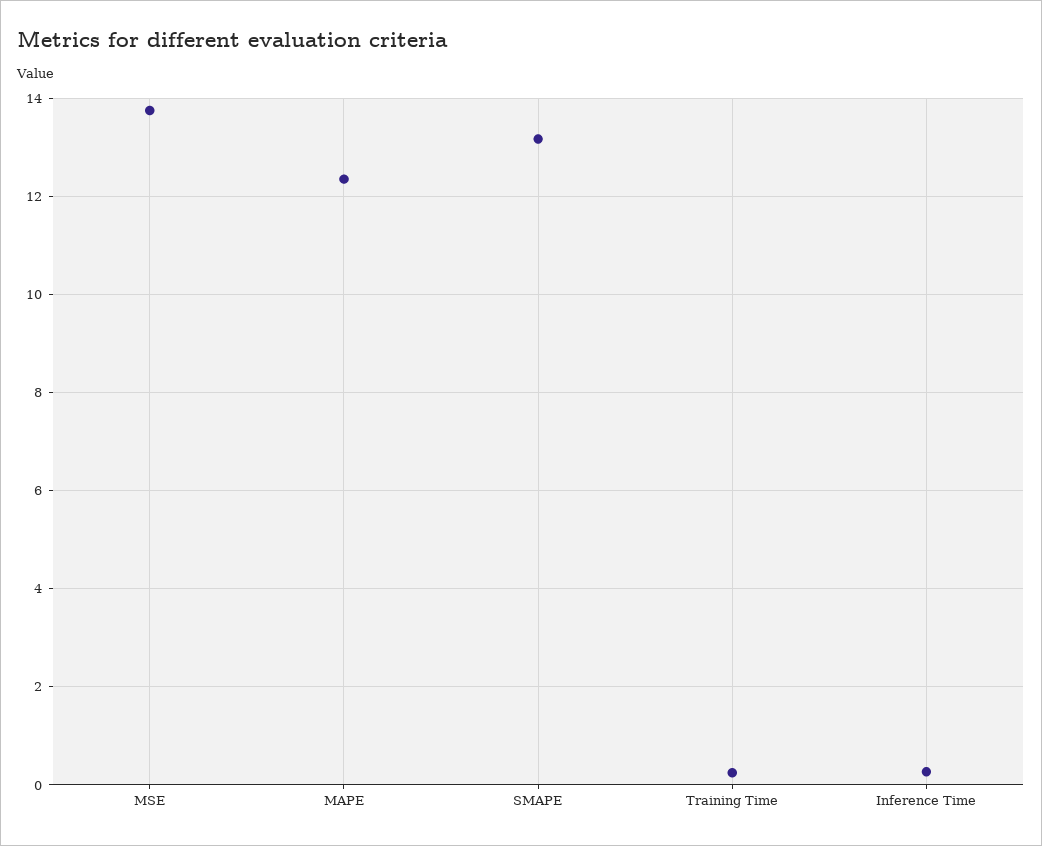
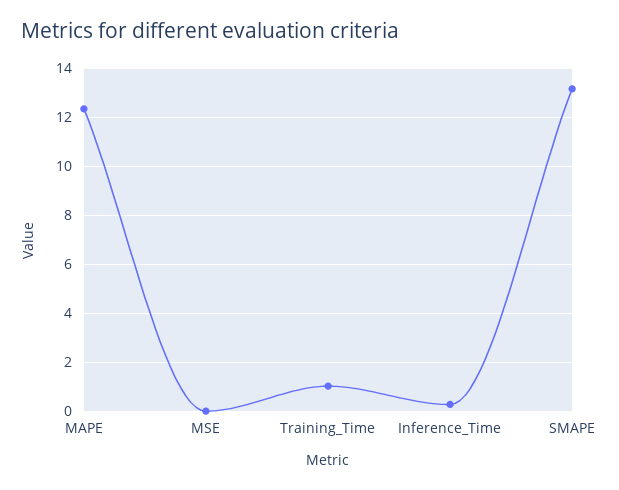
MSE: 13.8 -> 0
Training Time: 0.2 -> 1

